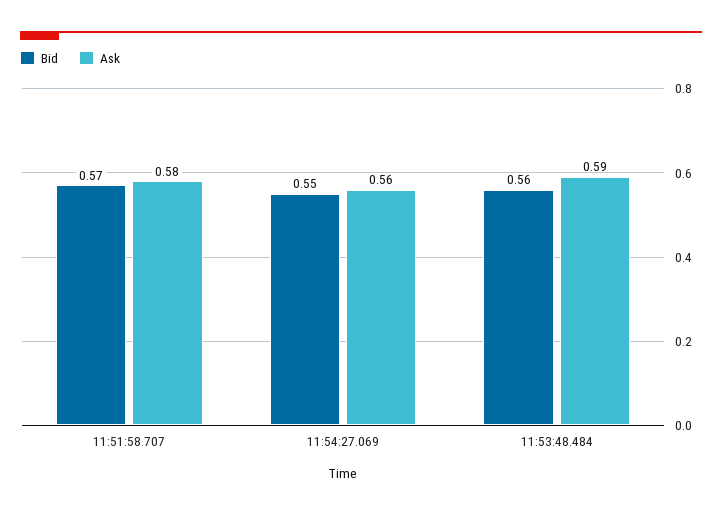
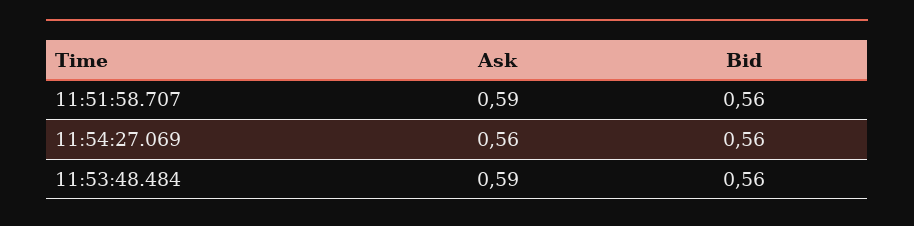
Bid, 11:51:58.707: 0.57 -> 0.56
Ask, 11:51:58.707: 0.58 -> 0.59
Bid, 11:54:27.069: 0.55 -> 0.56

